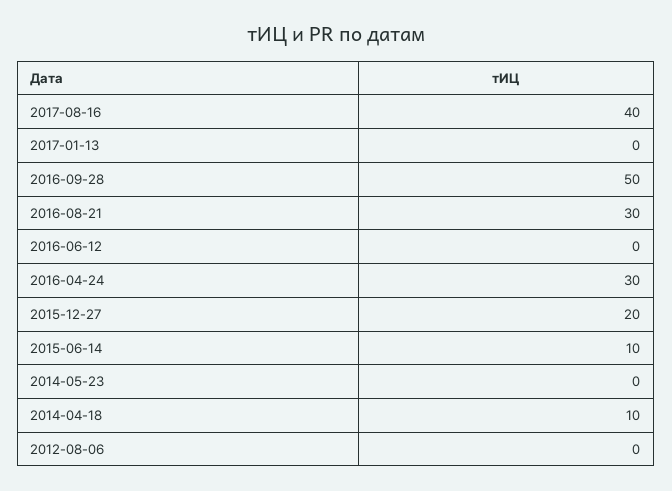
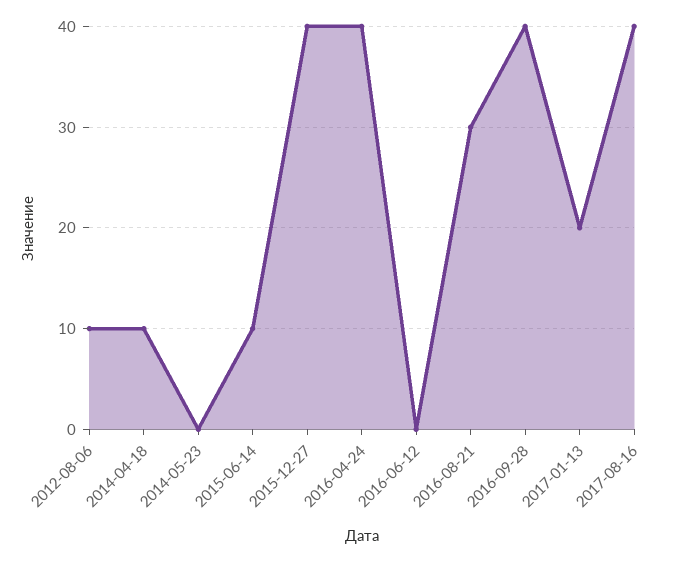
2017-01-13: 0 -> 20
2016-09-28: 50 -> 40
2016-04-24: 30 -> 40
2015-12-27: 20 -> 40
2012-08-06: 0 -> 10

